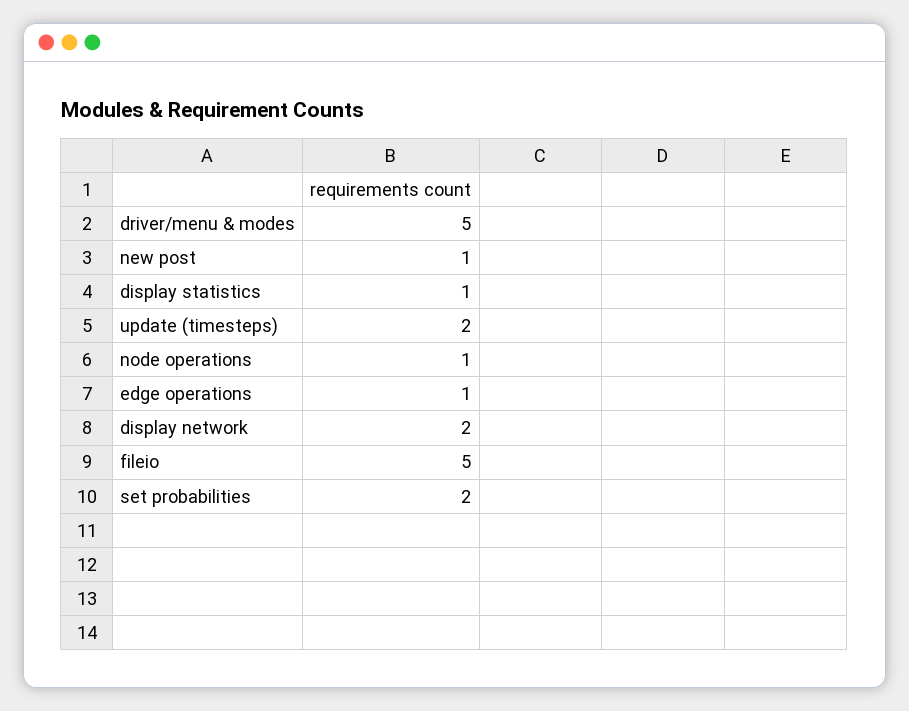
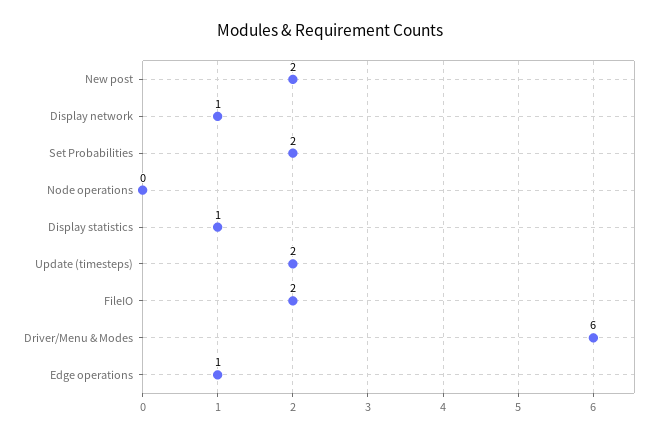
driver/menu & modes: 5 -> 6
new post: 1 -> 2
node operations: 1 -> 0
display network: 2 -> 1
fileio: 5 -> 2

